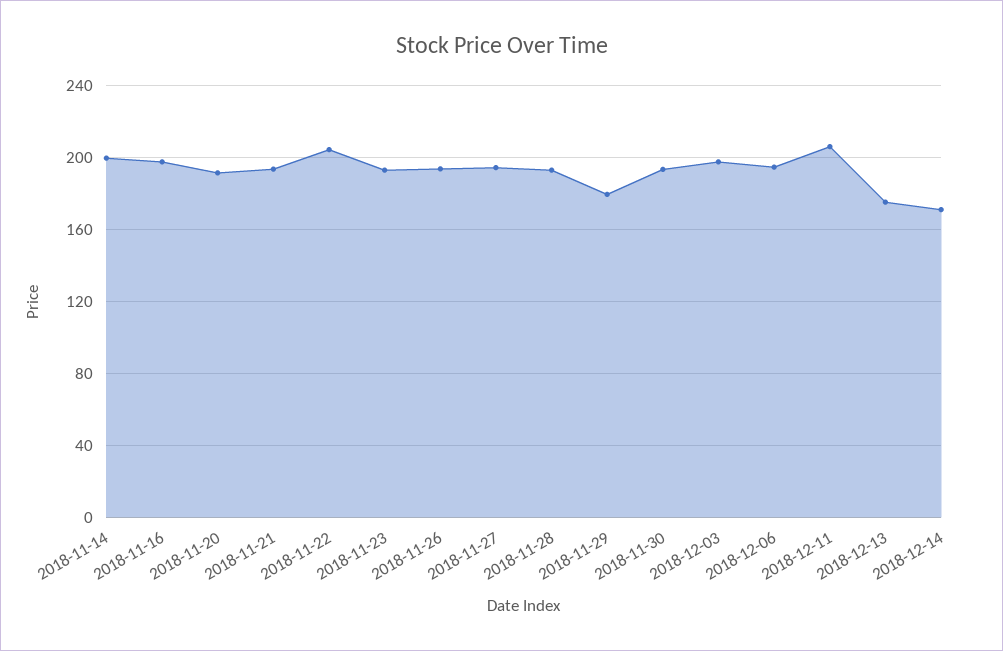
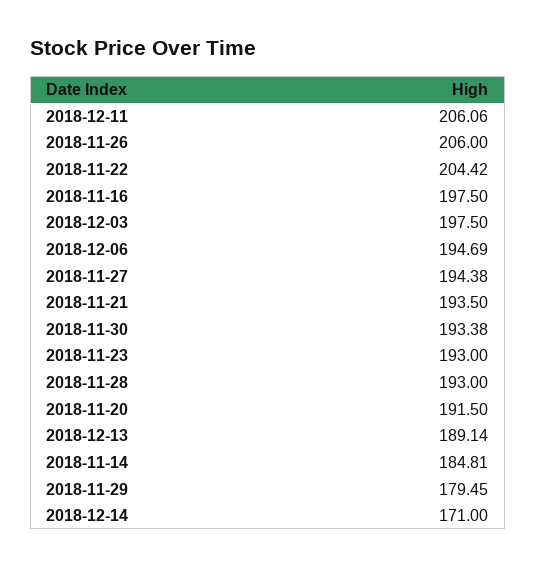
2018-11-14: 200 -> 184.81
2018-11-26: 195 -> 206
2018-12-13: 175 -> 189.14

